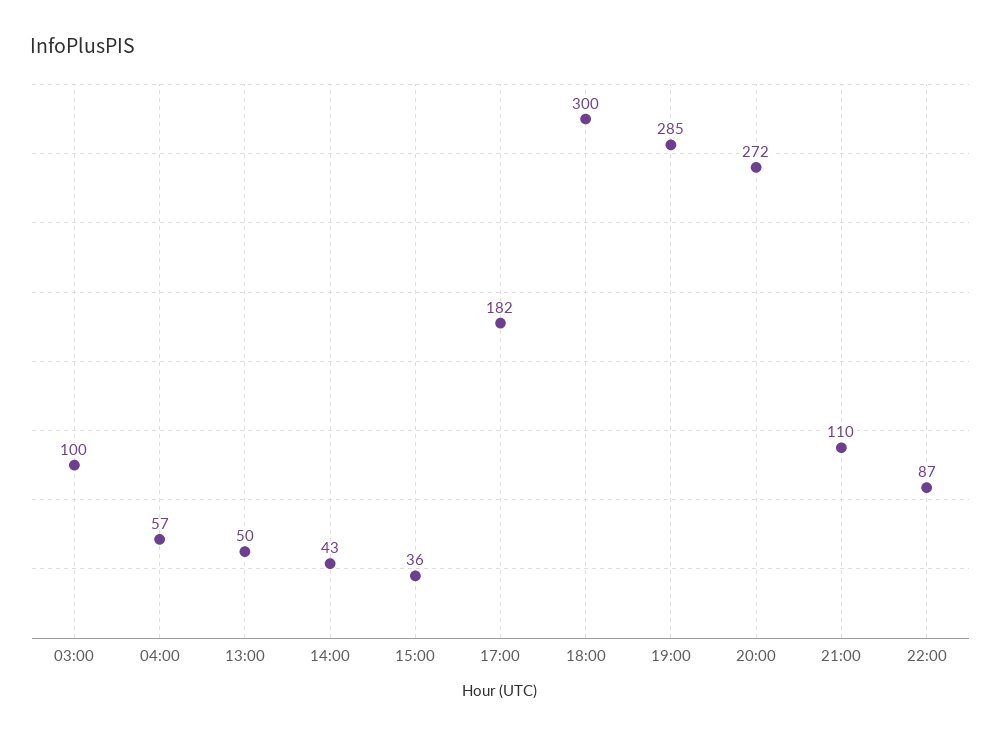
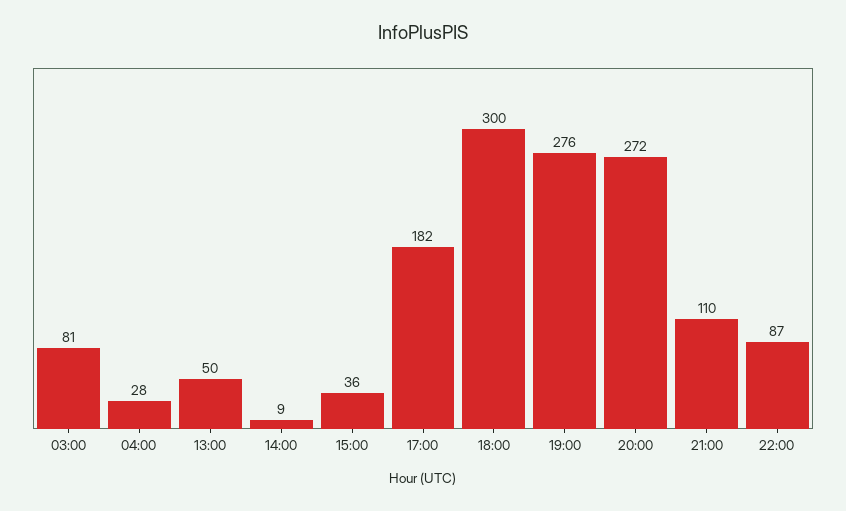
03:00: 100 -> 81
04:00: 57 -> 28
14:00: 43 -> 9
19:00: 285 -> 276

